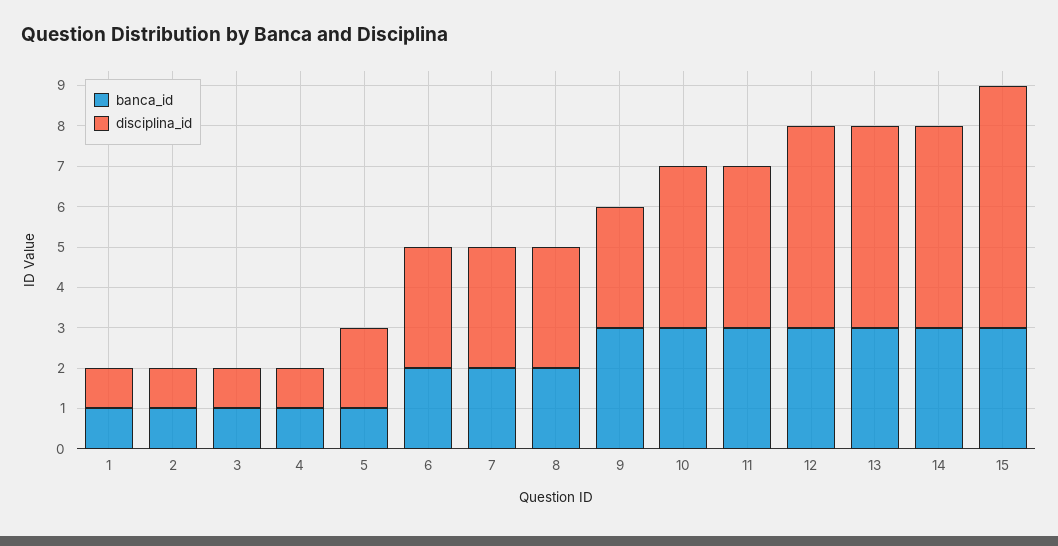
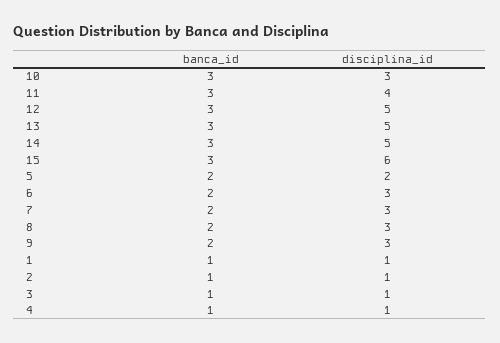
banca_id, 5: 1 -> 2
banca_id, 9: 3 -> 2
disciplina_id, 10: 4 -> 3

